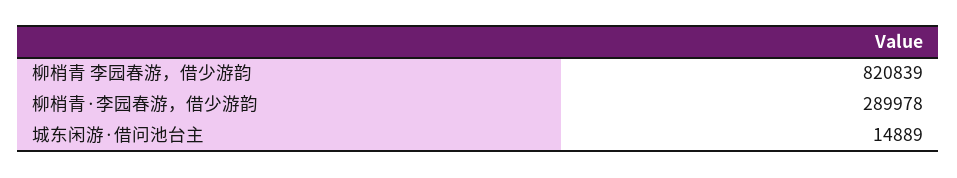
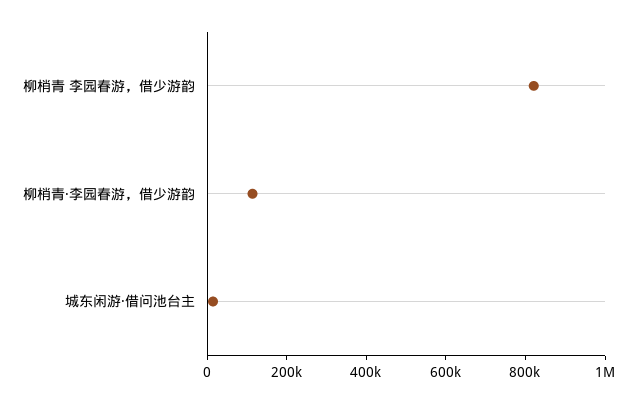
柳梢青·李园春游，借少游韵: 289978 -> 100000

